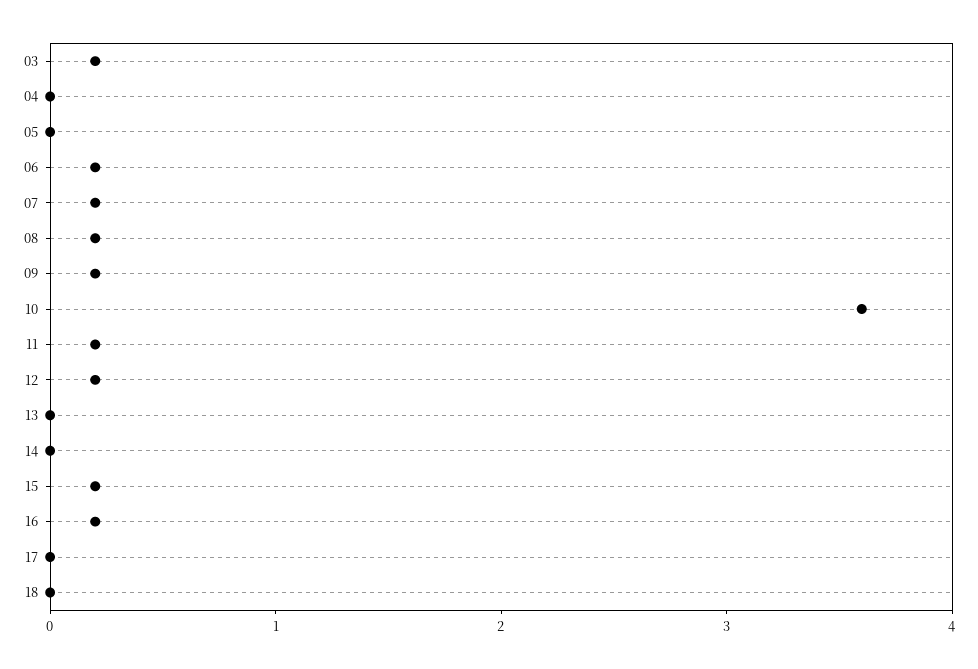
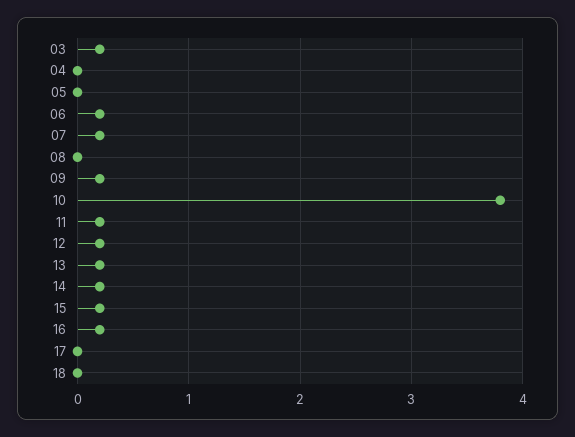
08: 0.2 -> 0
10: 3.6 -> 3.8
13: 0 -> 0.2
14: 0 -> 0.2

